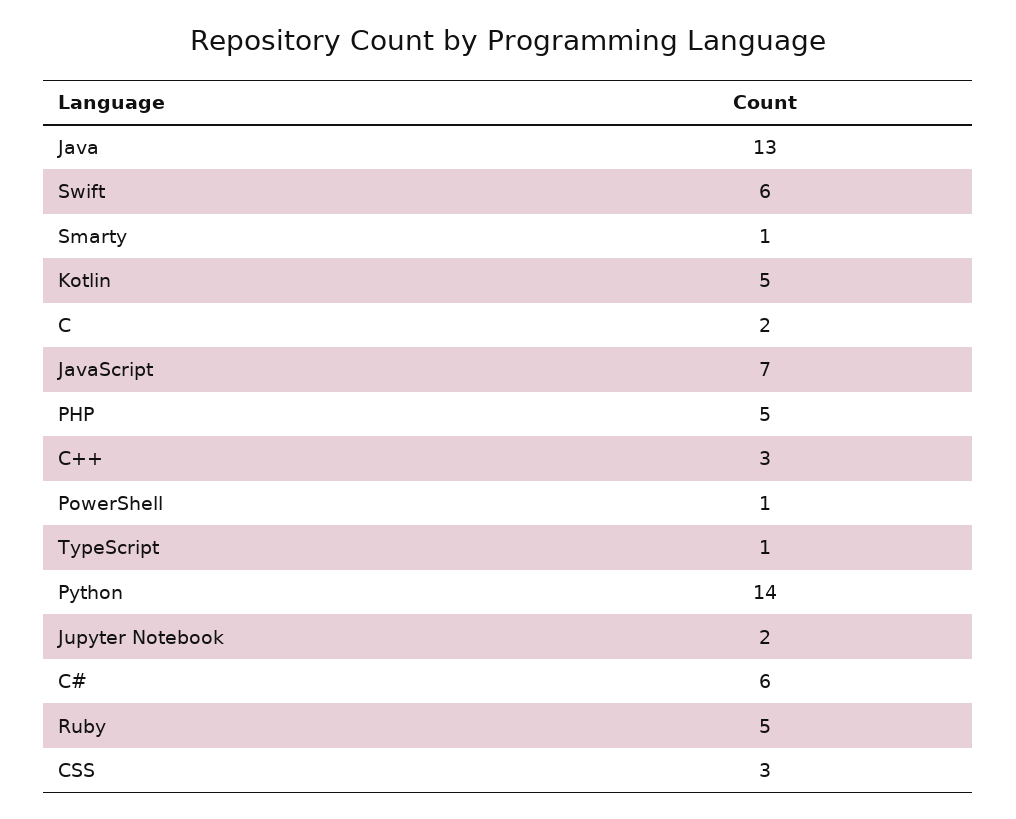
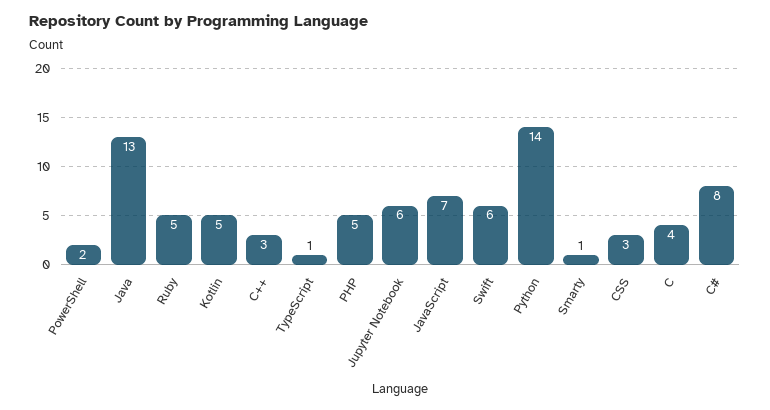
C: 2 -> 4
PowerShell: 1 -> 2
Jupyter Notebook: 2 -> 6
C#: 6 -> 8

